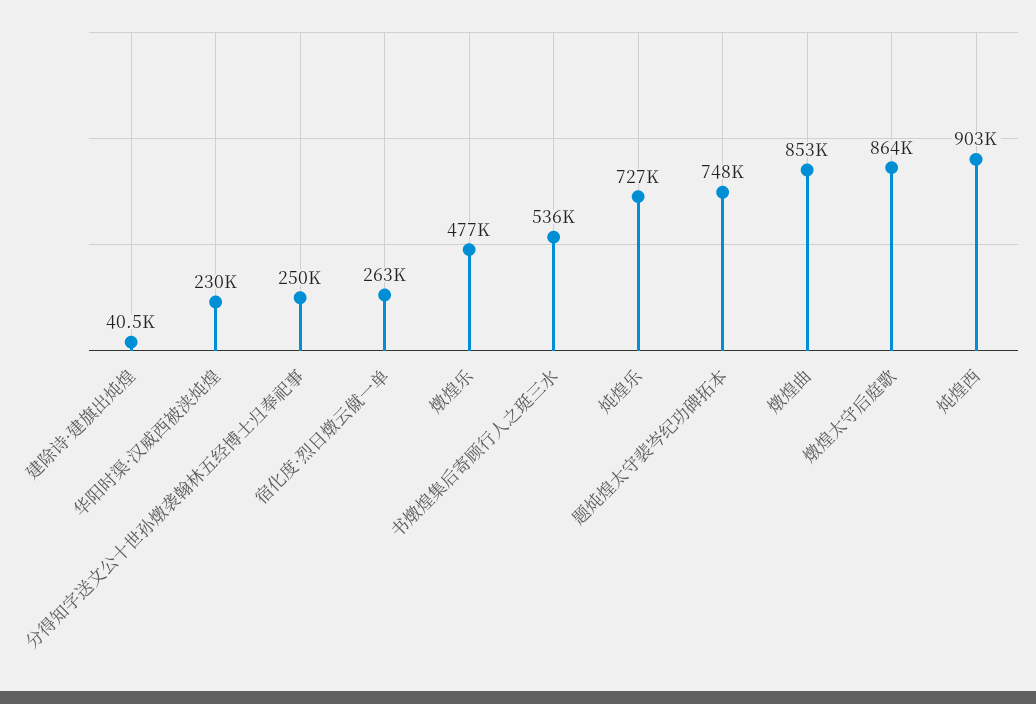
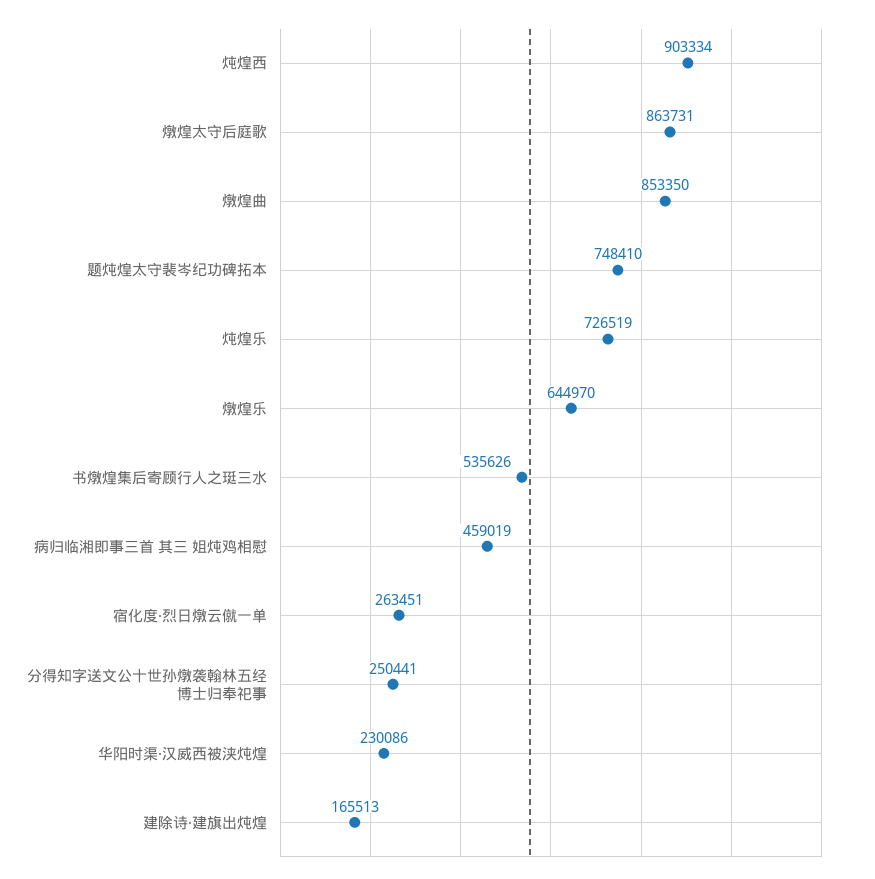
建除诗·建旗出炖煌: 40500 -> 165513
燉煌乐: 477000 -> 644970
病归临湘即事三首 其三 姐炖鸡相慰: none -> 459019

